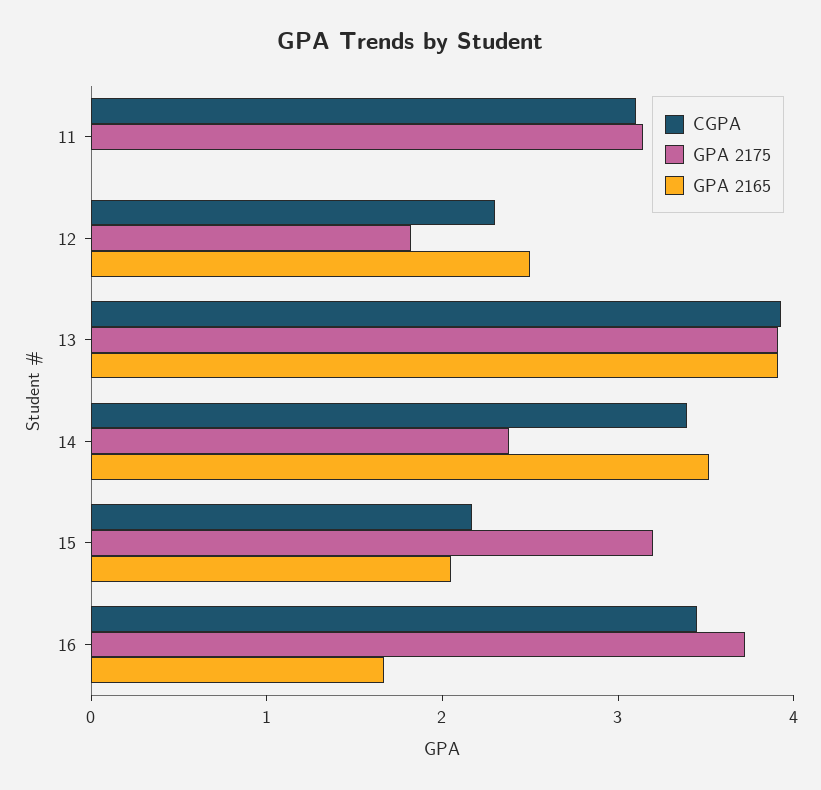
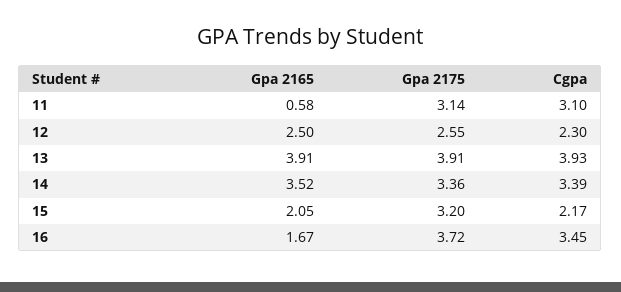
GPA 2165, 11: 0 -> 0.58
GPA 2175, 12: 1.8 -> 2.55
GPA 2175, 14: 2.4 -> 3.36

